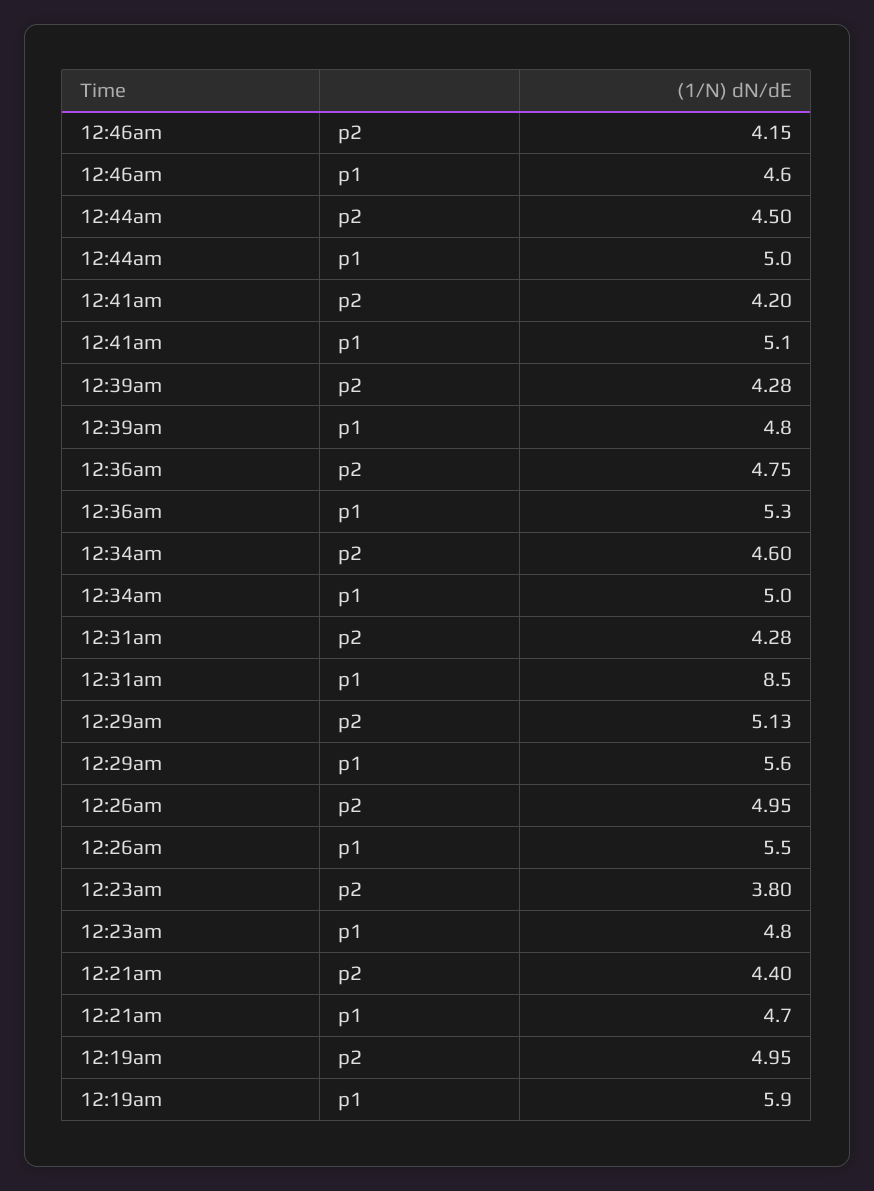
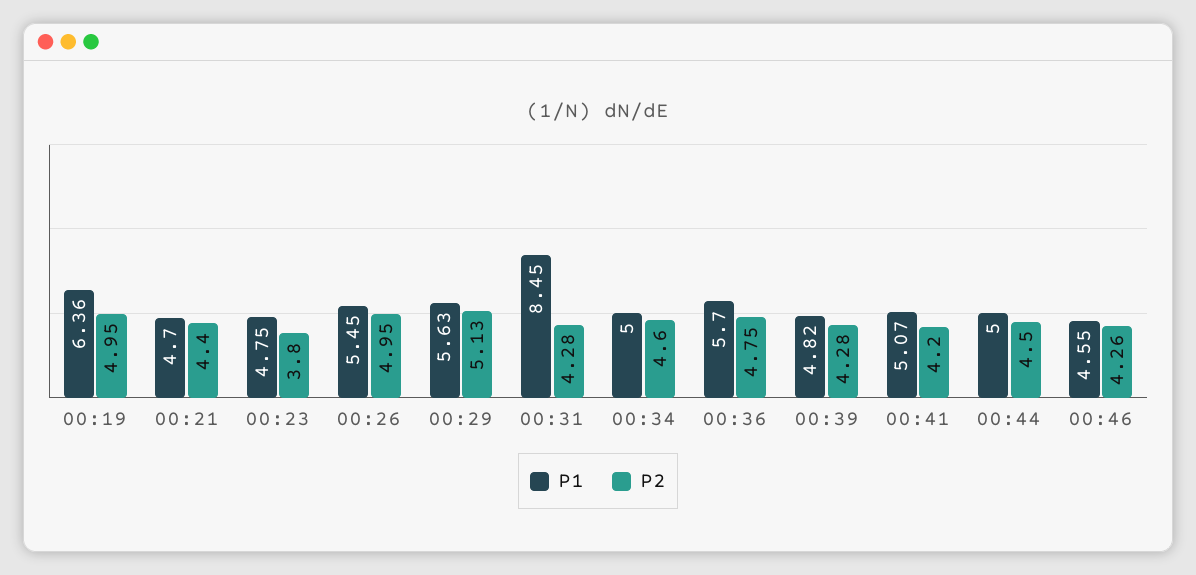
p2, 12:46am: 4.15 -> 4.26
p1, 12:36am: 5.3 -> 5.7
p1, 12:19am: 5.9 -> 6.36

